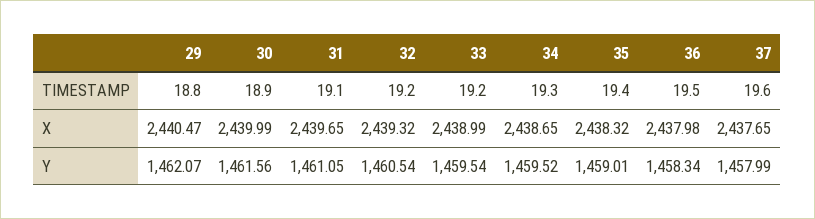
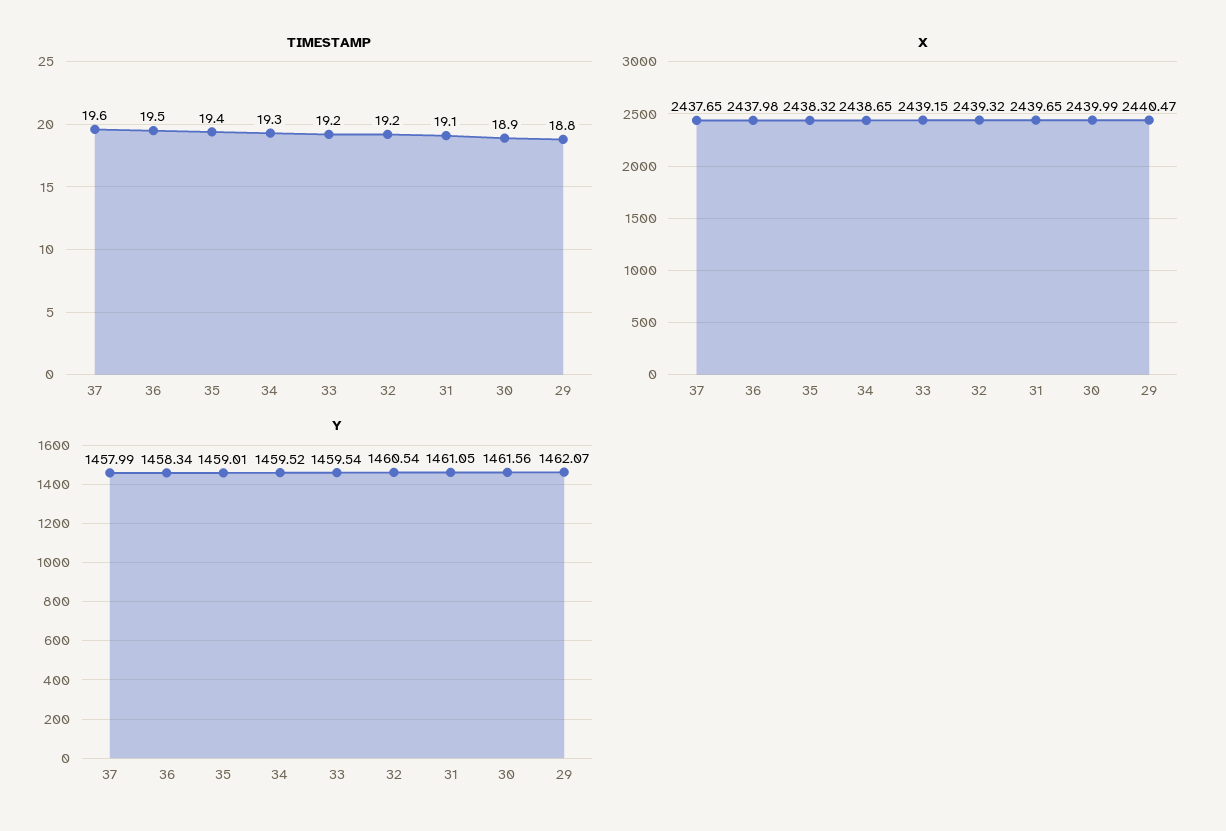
X, 33: 2438.99 -> 2439.15

